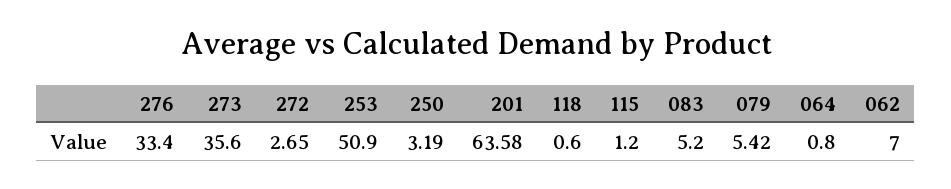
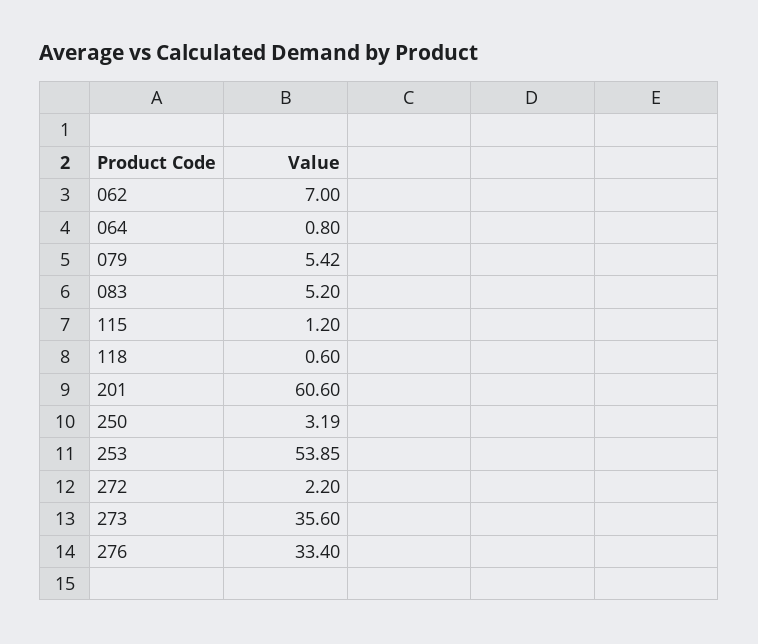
272: 2.65 -> 2.2
253: 50.9 -> 53.85
201: 63.58 -> 60.6

